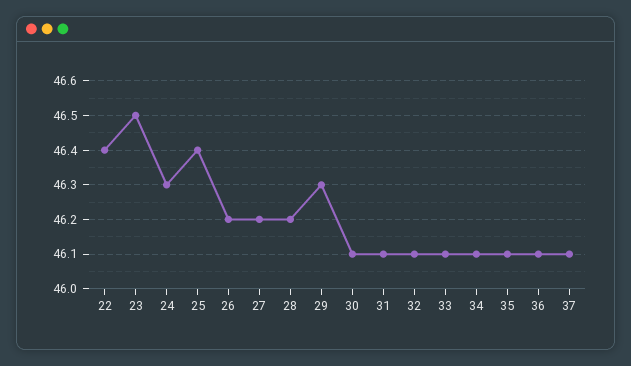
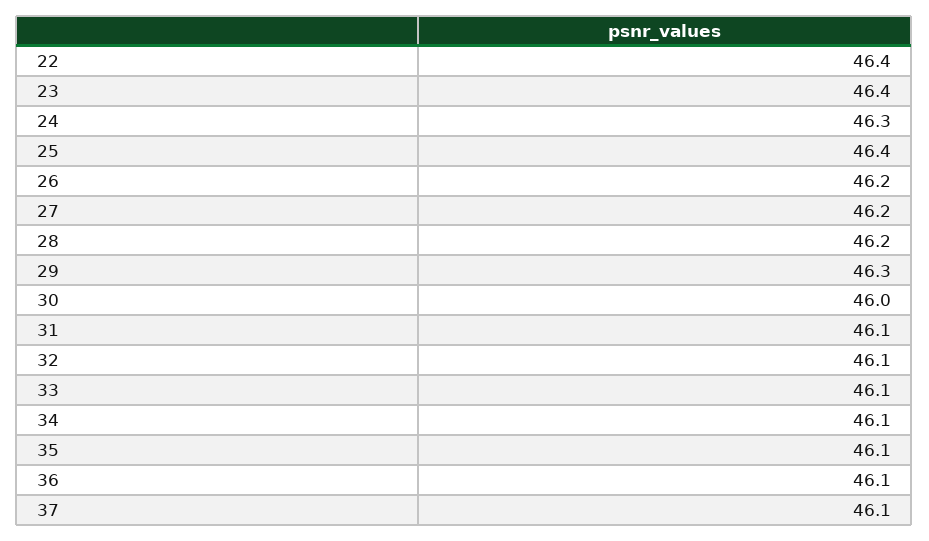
23: 46.5 -> 46.4
30: 46.1 -> 46

